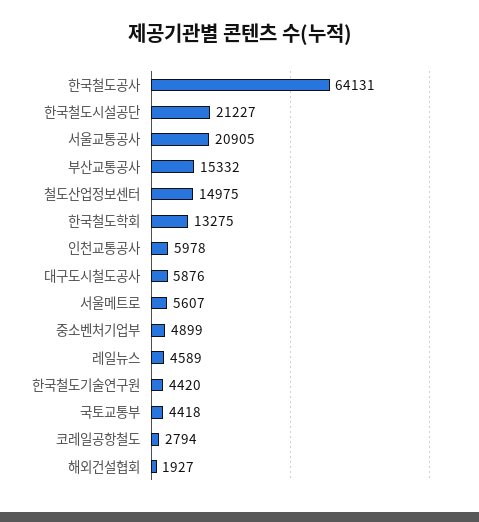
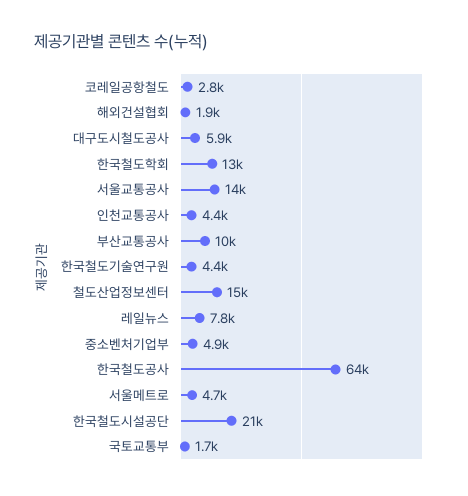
서울교통공사: 20905 -> 14000
부산교통공사: 15332 -> 10000
인천교통공사: 5978 -> 4400
서울메트로: 5607 -> 4700
레일뉴스: 4589 -> 7800
국토교통부: 4418 -> 1700

